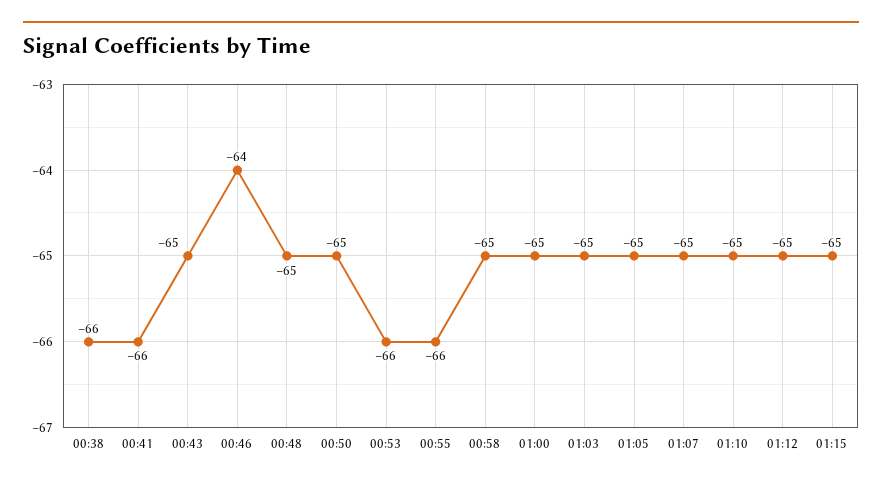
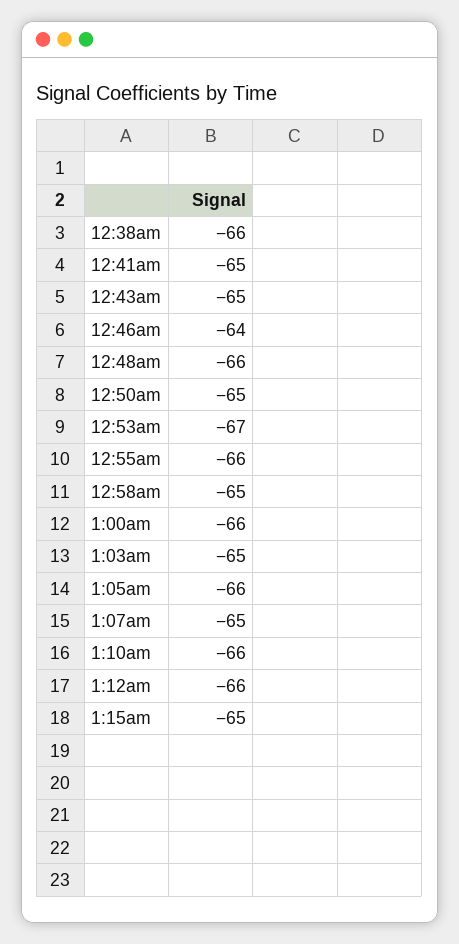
00:41: -66 -> -65
00:48: -65 -> -66
00:53: -66 -> -67
01:00: -65 -> -66
01:05: -65 -> -66
01:10: -65 -> -66
01:12: -65 -> -66

